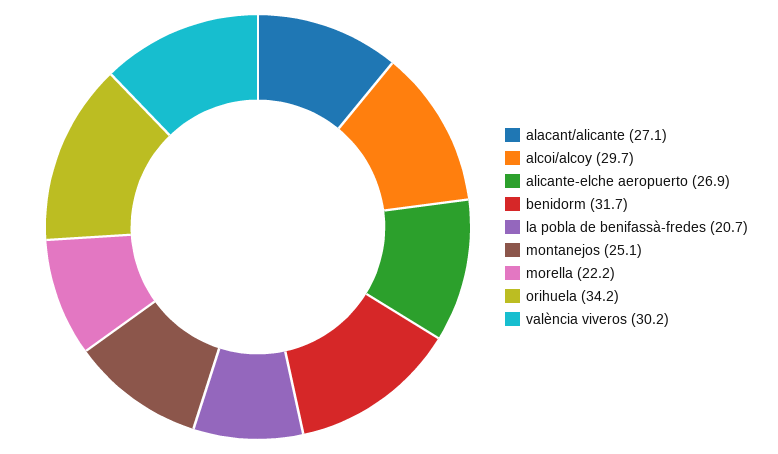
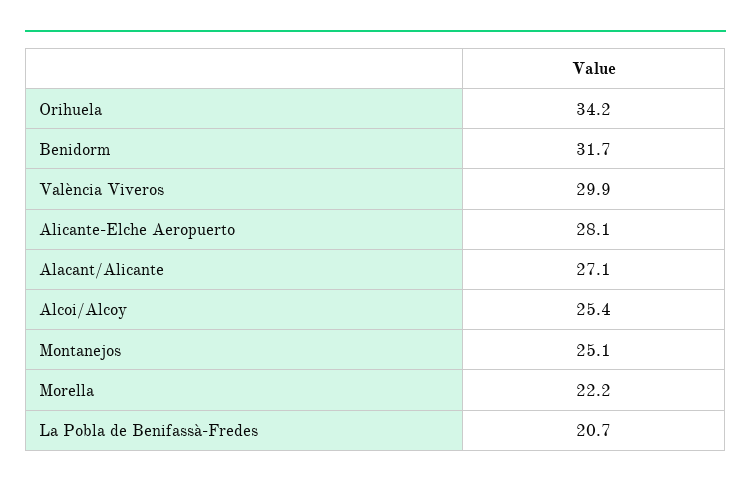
alcoi/alcoy: 29.7 -> 25.4
alicante-elche aeropuerto: 26.9 -> 28.1
valència viveros: 30.2 -> 29.9

